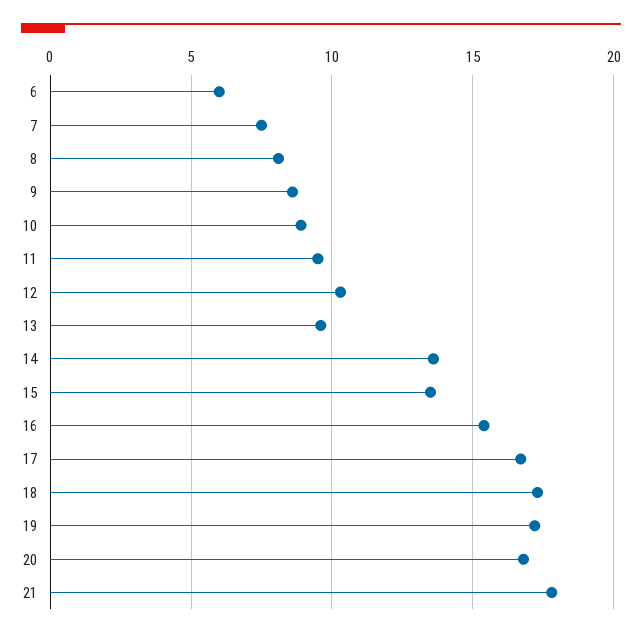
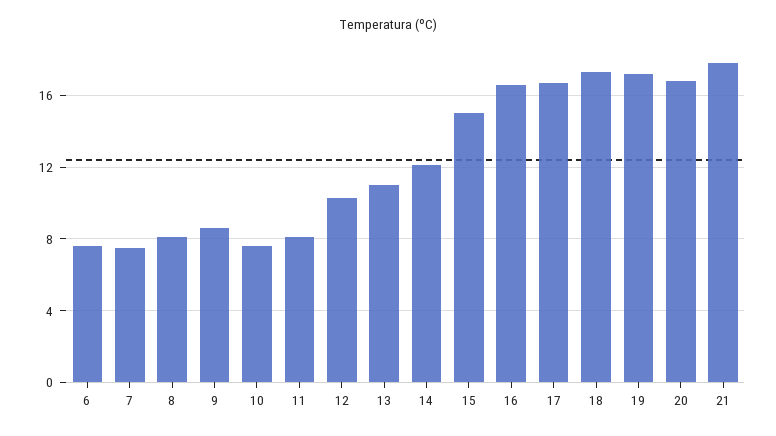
6: 6 -> 7.5
10: 9 -> 7.5
11: 9.5 -> 8
13: 9.5 -> 11
14: 13.5 -> 12
15: 13.5 -> 15
16: 15.5 -> 16.5

